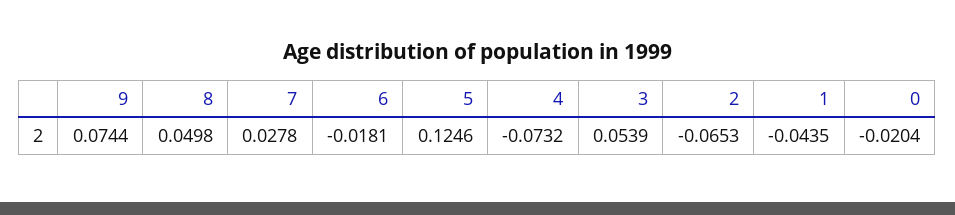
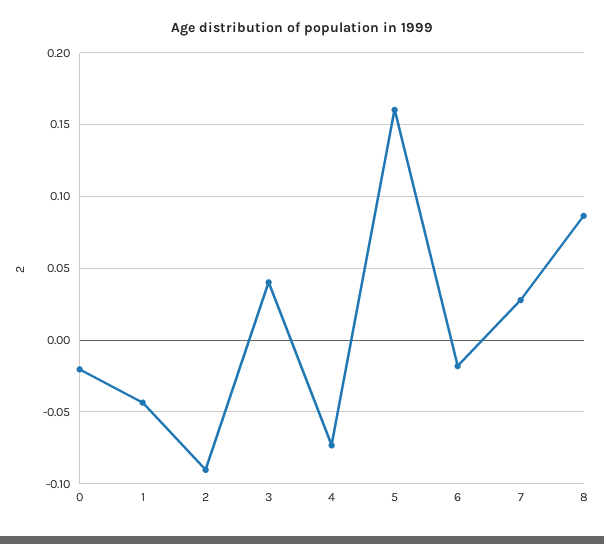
9: 0.0744 -> none
8: 0.0498 -> 0.085
5: 0.1246 -> 0.16
3: 0.0539 -> 0.04
2: -0.0653 -> -0.09

